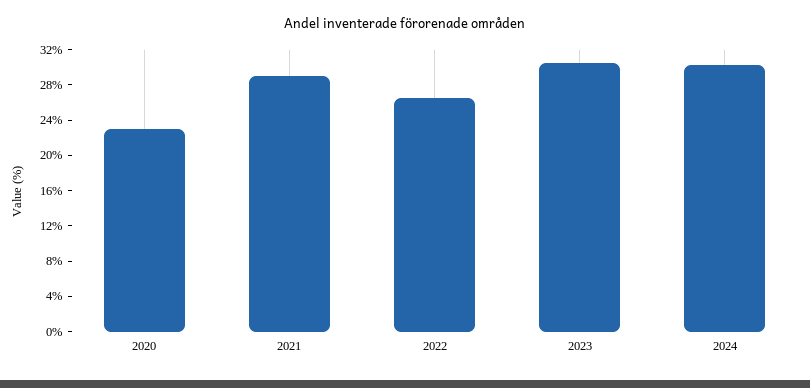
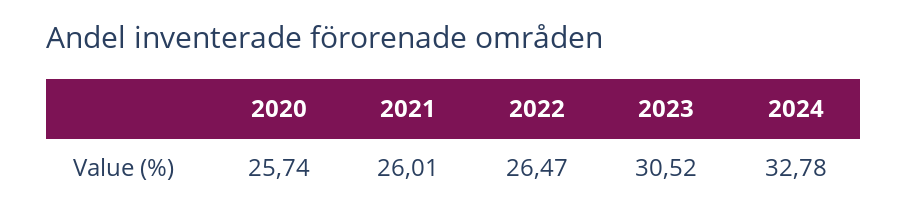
2020: 23 -> 25.74
2021: 29 -> 26.01
2024: 30 -> 32.78

